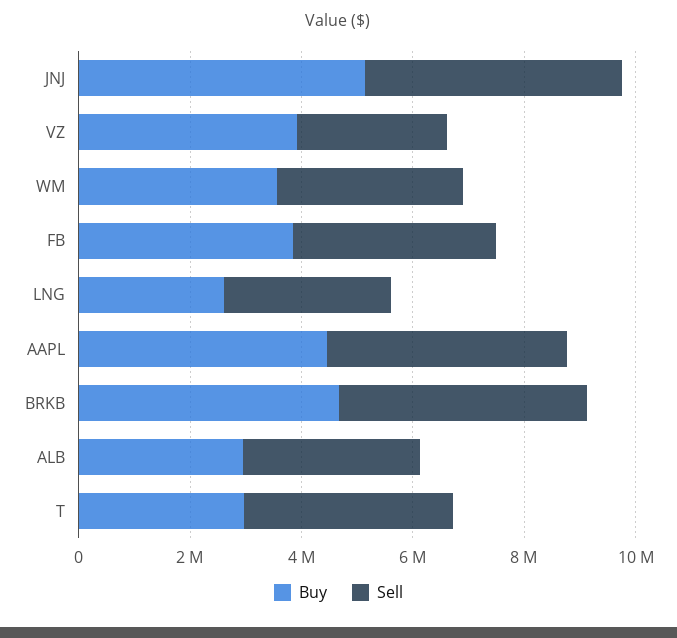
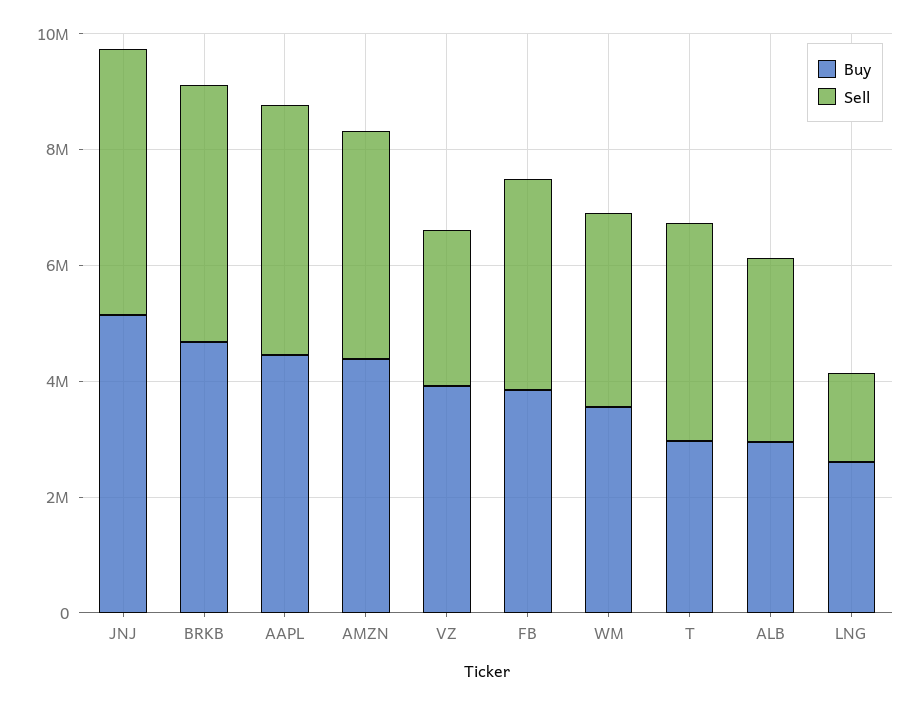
Sell, LNG: 3000000 -> 1500000
Buy, AMZN: none -> 4500000
Sell, AMZN: none -> 4000000

